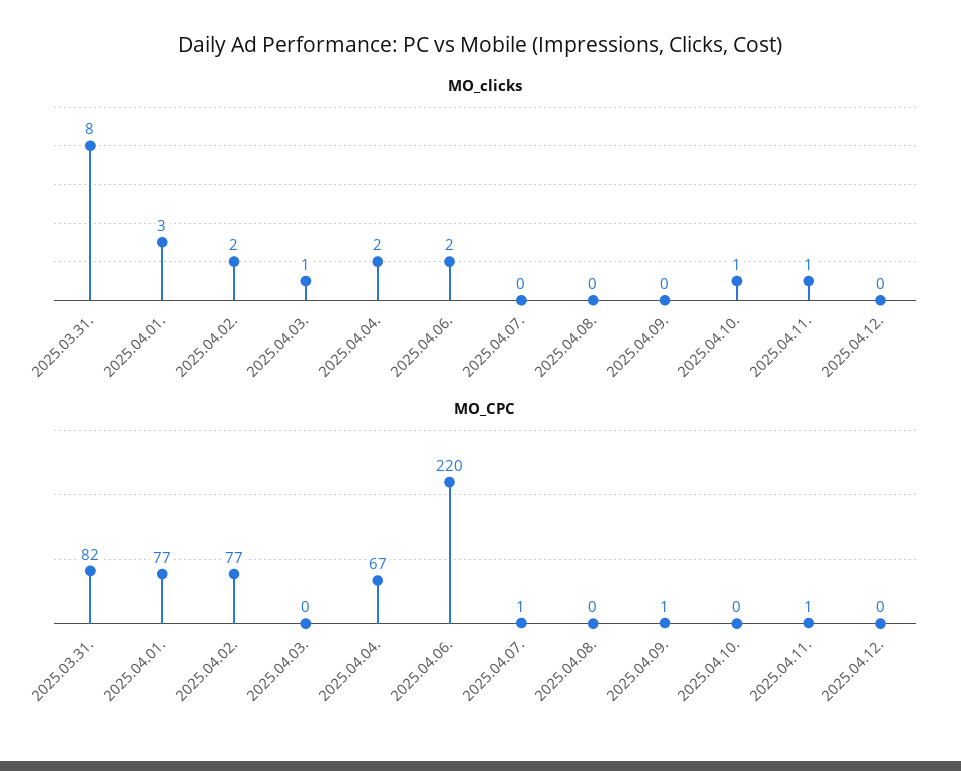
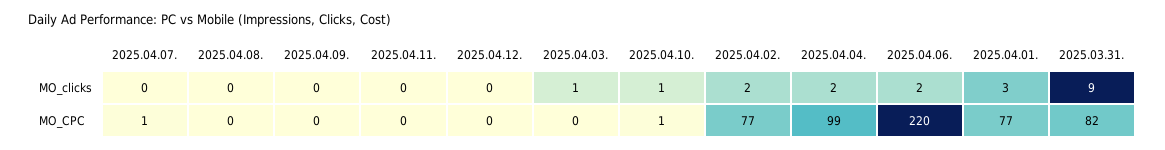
MO_clicks, 2025.03.31.: 8 -> 9
MO_clicks, 2025.04.11.: 1 -> 0
MO_CPC, 2025.04.04.: 67 -> 99
MO_CPC, 2025.04.09.: 1 -> 0
MO_CPC, 2025.04.10.: 0 -> 1
MO_CPC, 2025.04.11.: 1 -> 0

